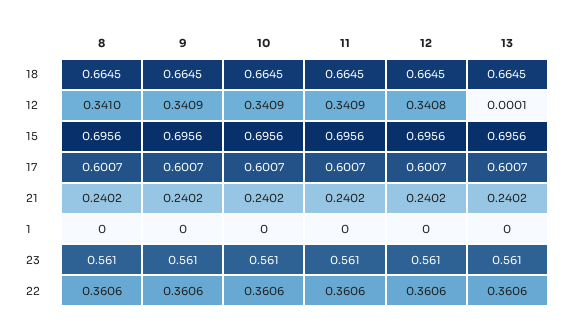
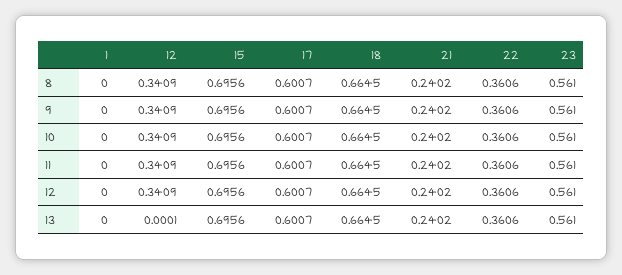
8, 12: 0.341 -> 0.3409
12, 12: 0.3408 -> 0.3409

